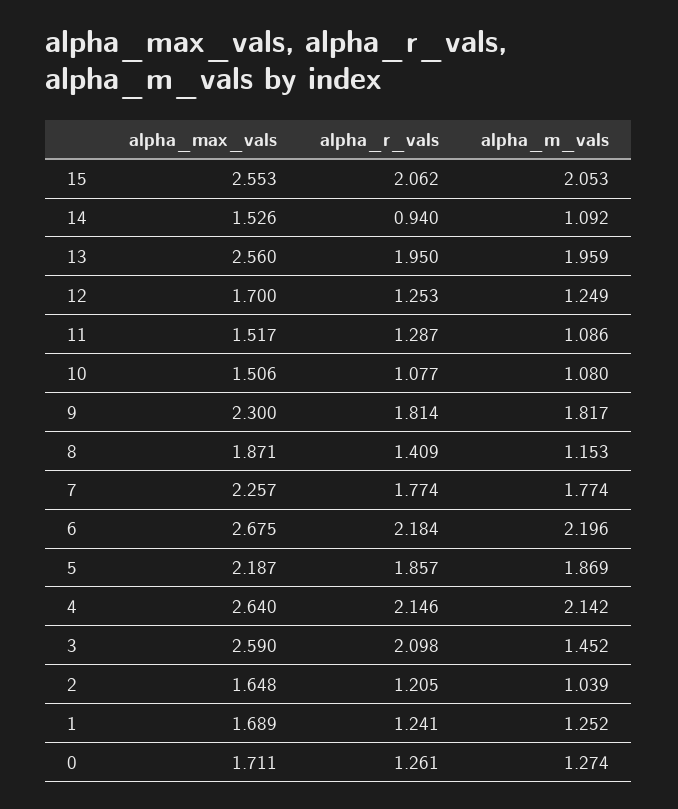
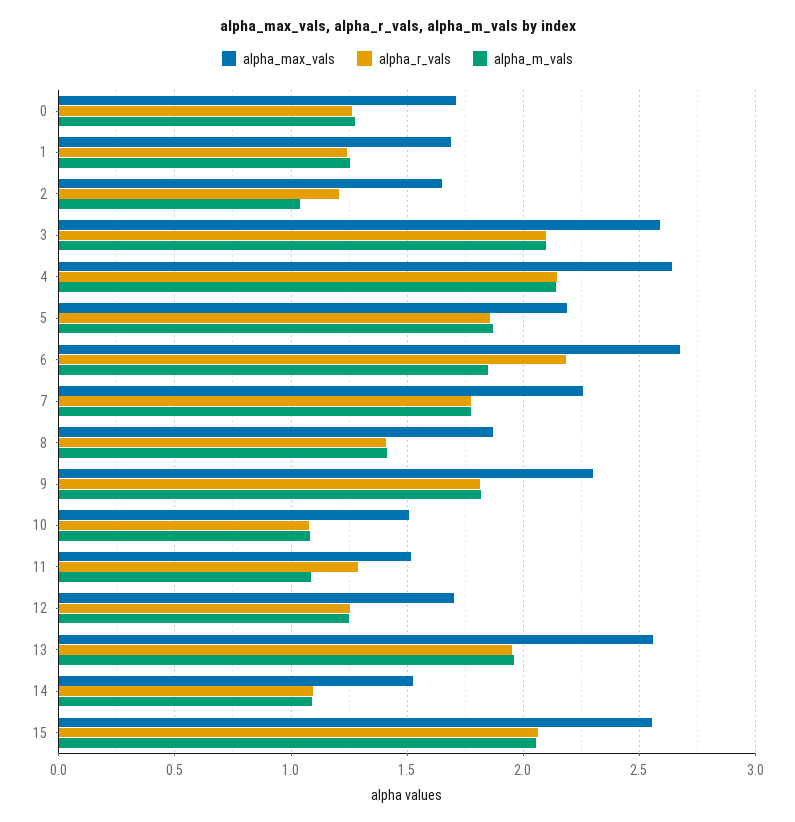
alpha_r_vals, 14: 0.94 -> 1.1
alpha_m_vals, 8: 1.153 -> 1.4
alpha_m_vals, 6: 2.196 -> 1.85
alpha_m_vals, 3: 1.452 -> 2.1

